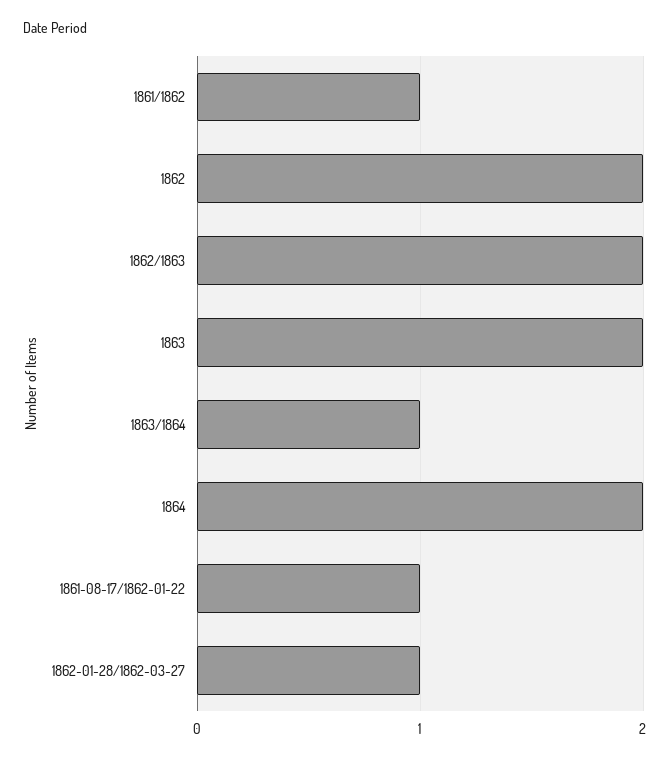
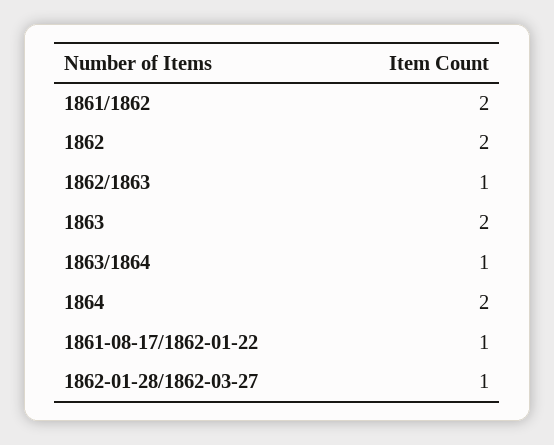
1861/1862: 1 -> 2
1862/1863: 2 -> 1

